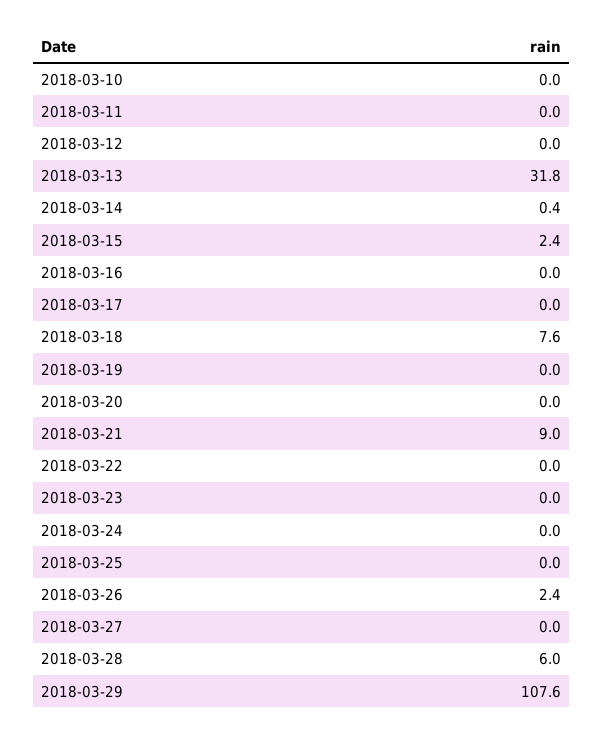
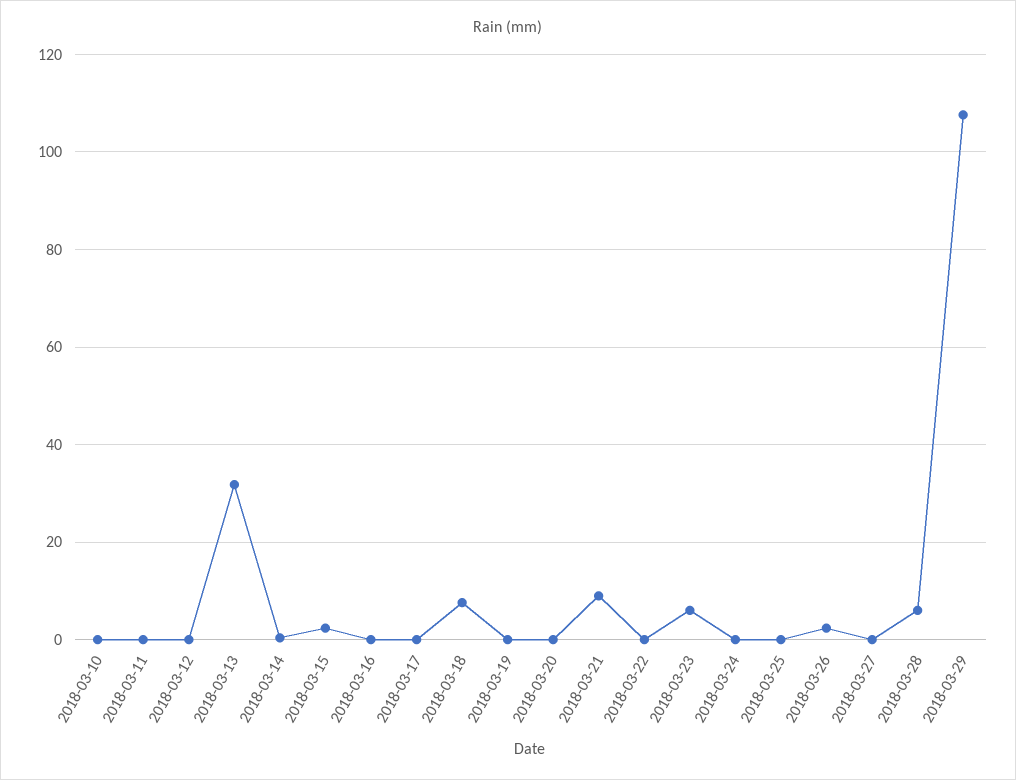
2018-03-23: 0 -> 6

